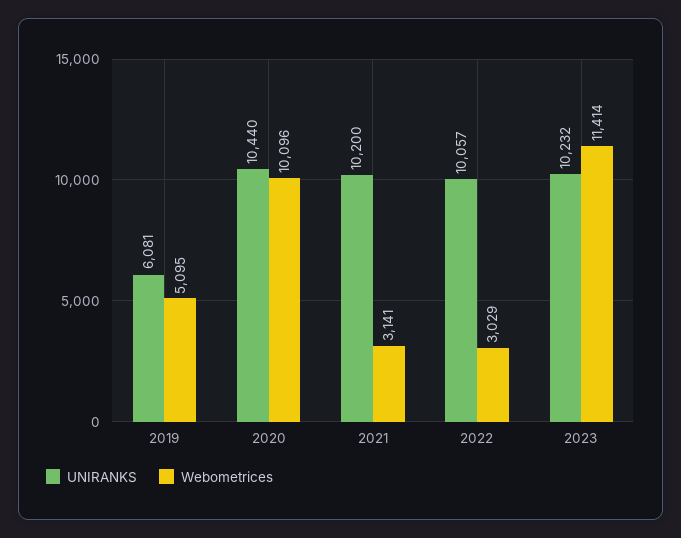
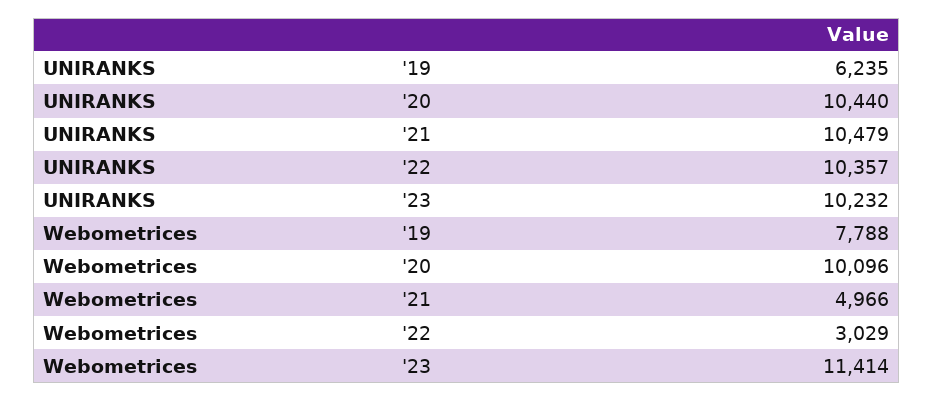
UNIRANKS, 2019: 6081 -> 6235
Webometrices, 2019: 5095 -> 7788
UNIRANKS, 2021: 10200 -> 10479
Webometrices, 2021: 3141 -> 4966
UNIRANKS, 2022: 10057 -> 10357

